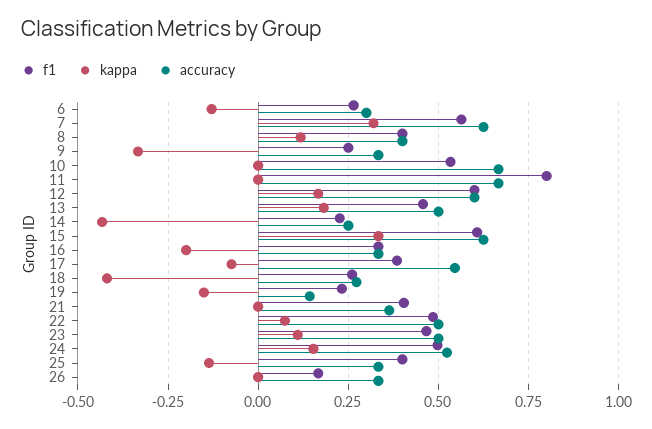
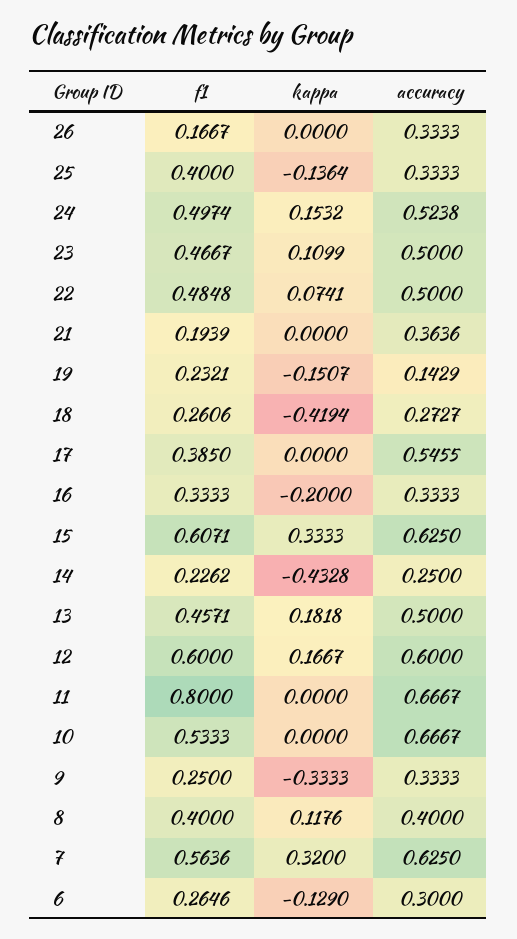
kappa, 17: -0.075 -> 0
f1, 21: 0.4 -> 0.1939

